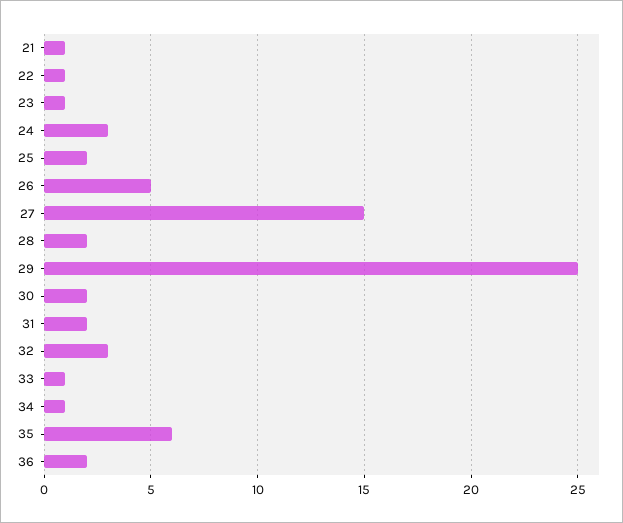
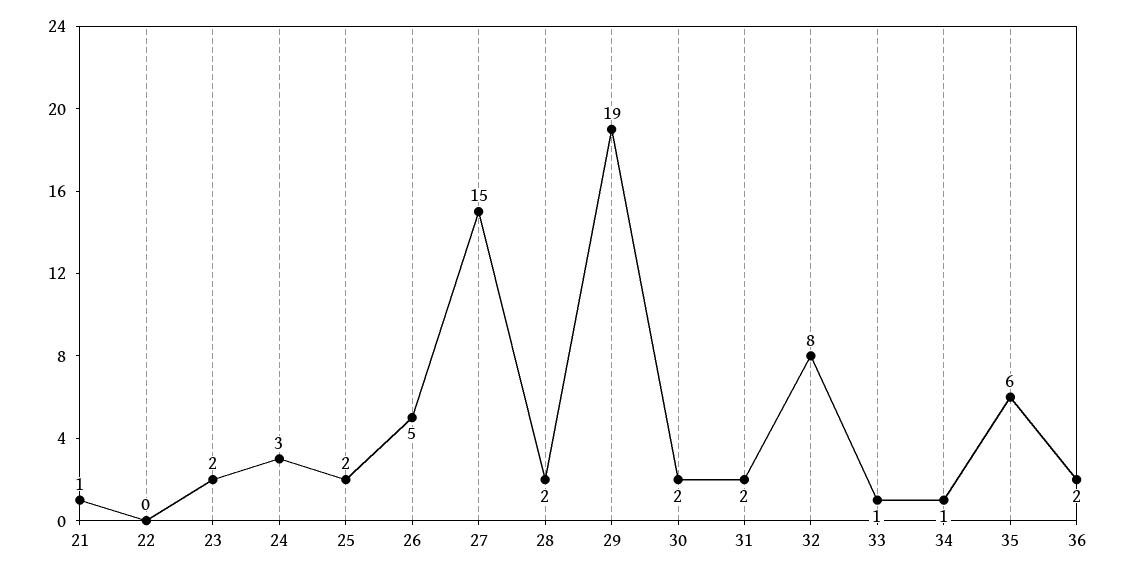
22: 1 -> 0
23: 1 -> 2
29: 25 -> 19
32: 3 -> 8

